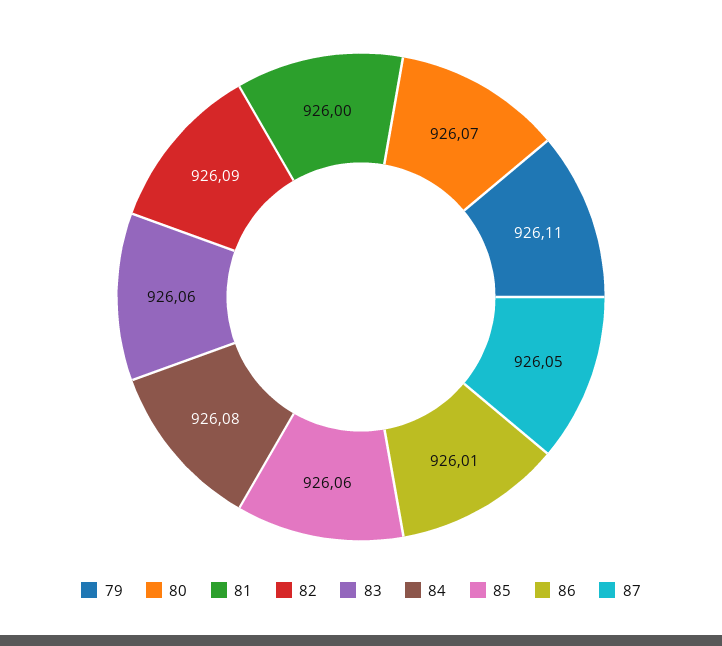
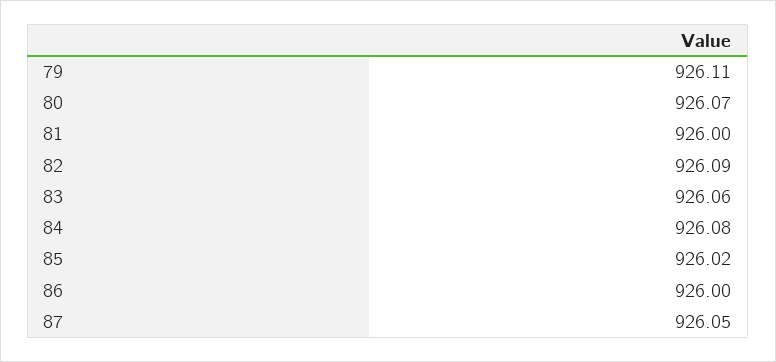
85: 926.06 -> 926.02
86: 926.01 -> 926

